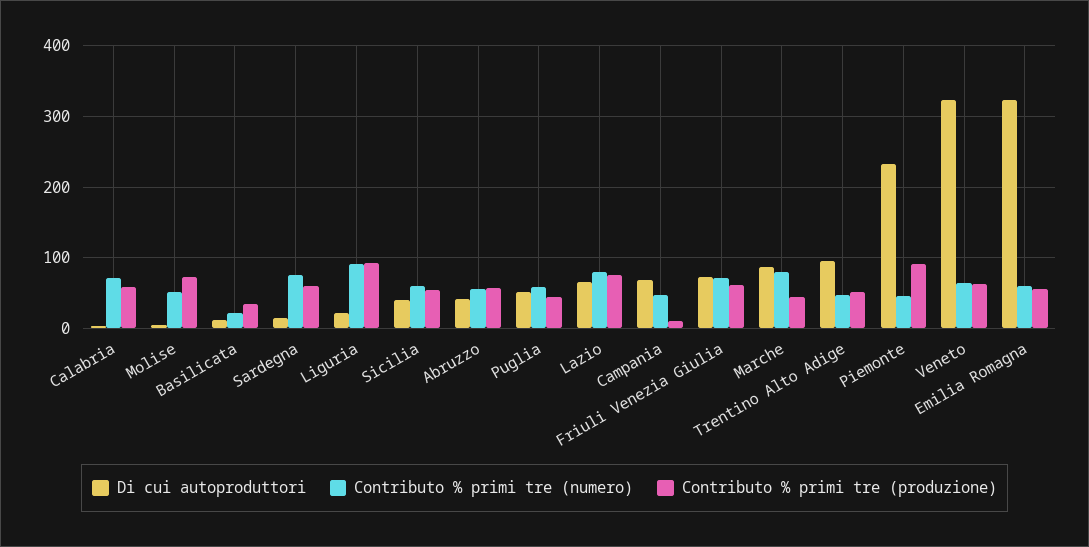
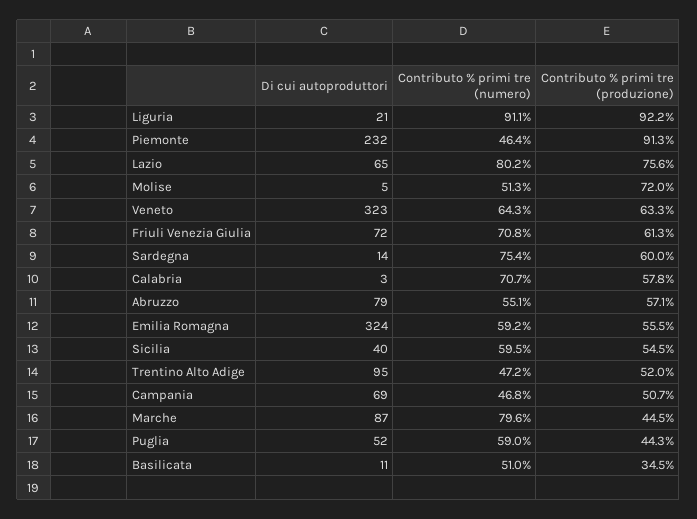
Contributo % primi tre (numero), Basilicata: 20 -> 51
Di cui autoproduttori, Abruzzo: 40 -> 79
Contributo % primi tre (produzione), Campania: 10 -> 50.7

